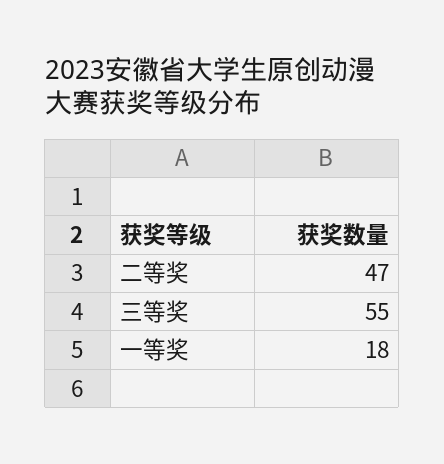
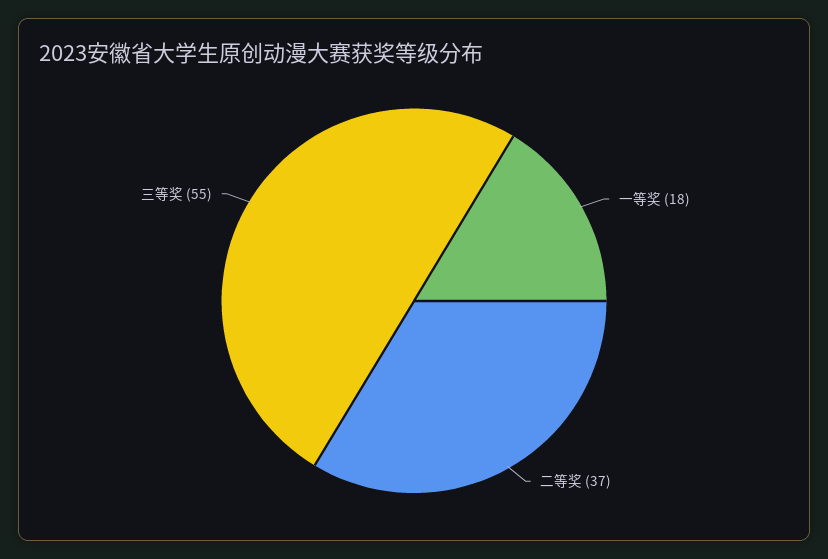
二等奖: 47 -> 37

